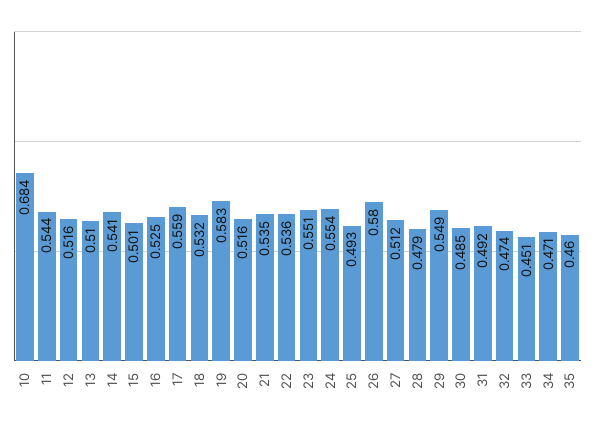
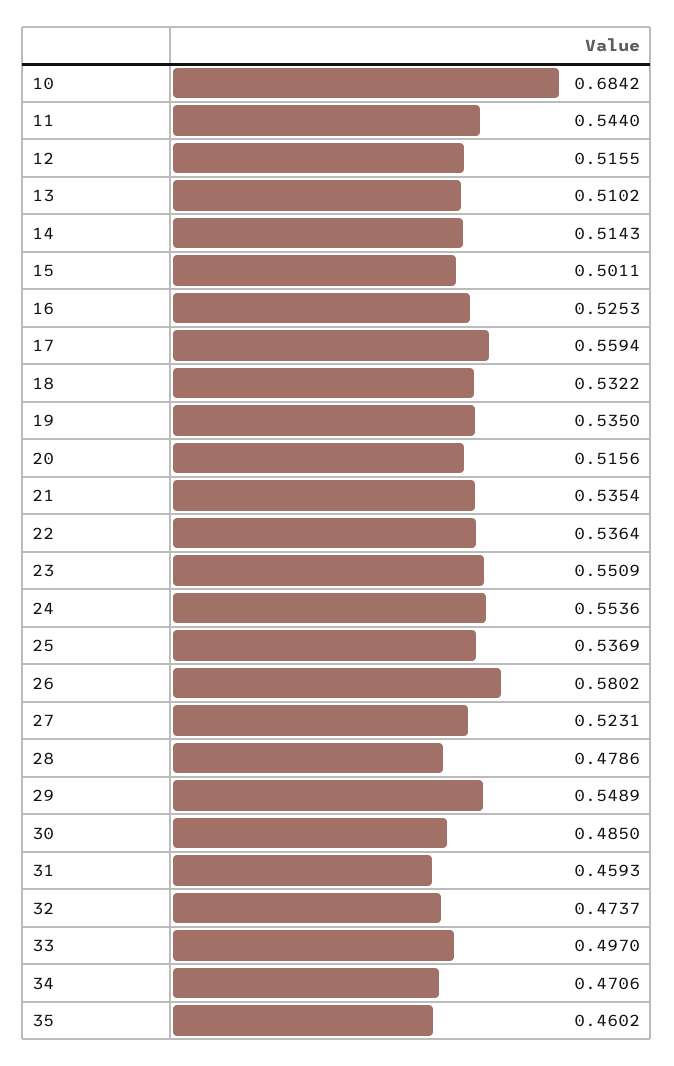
14: 0.541 -> 0.5143
19: 0.583 -> 0.535
25: 0.493 -> 0.5369
27: 0.512 -> 0.5231
31: 0.492 -> 0.4593
33: 0.451 -> 0.497

